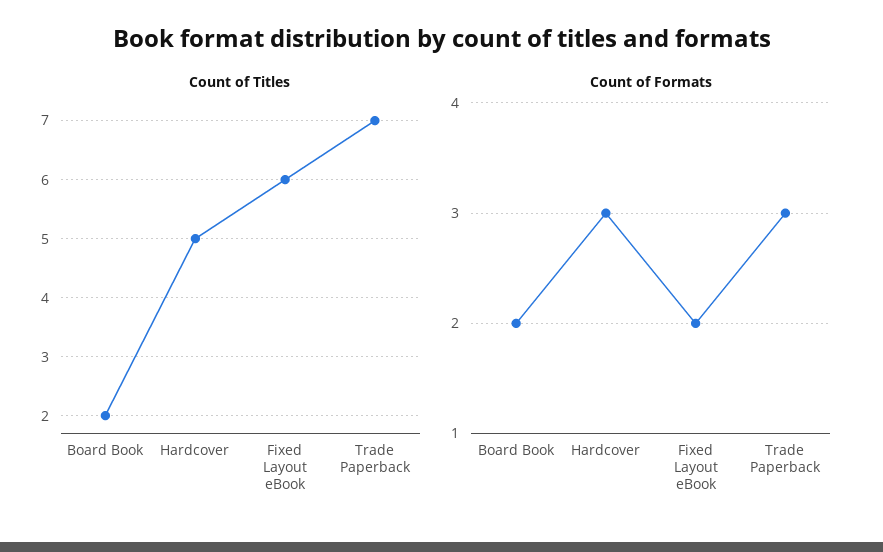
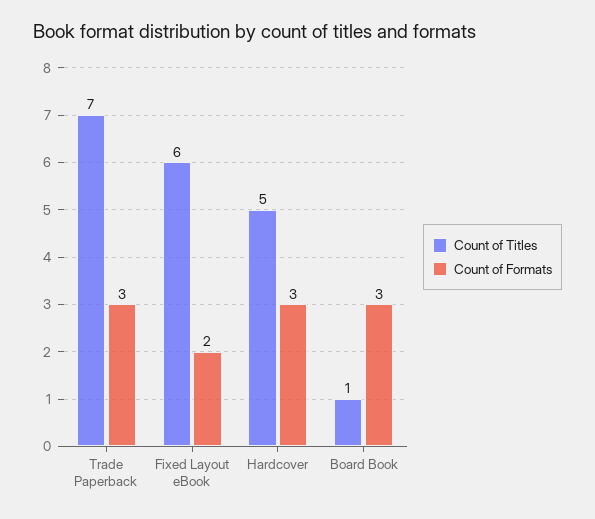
Count of Titles, Board Book: 2 -> 1
Count of Formats, Board Book: 2 -> 3

